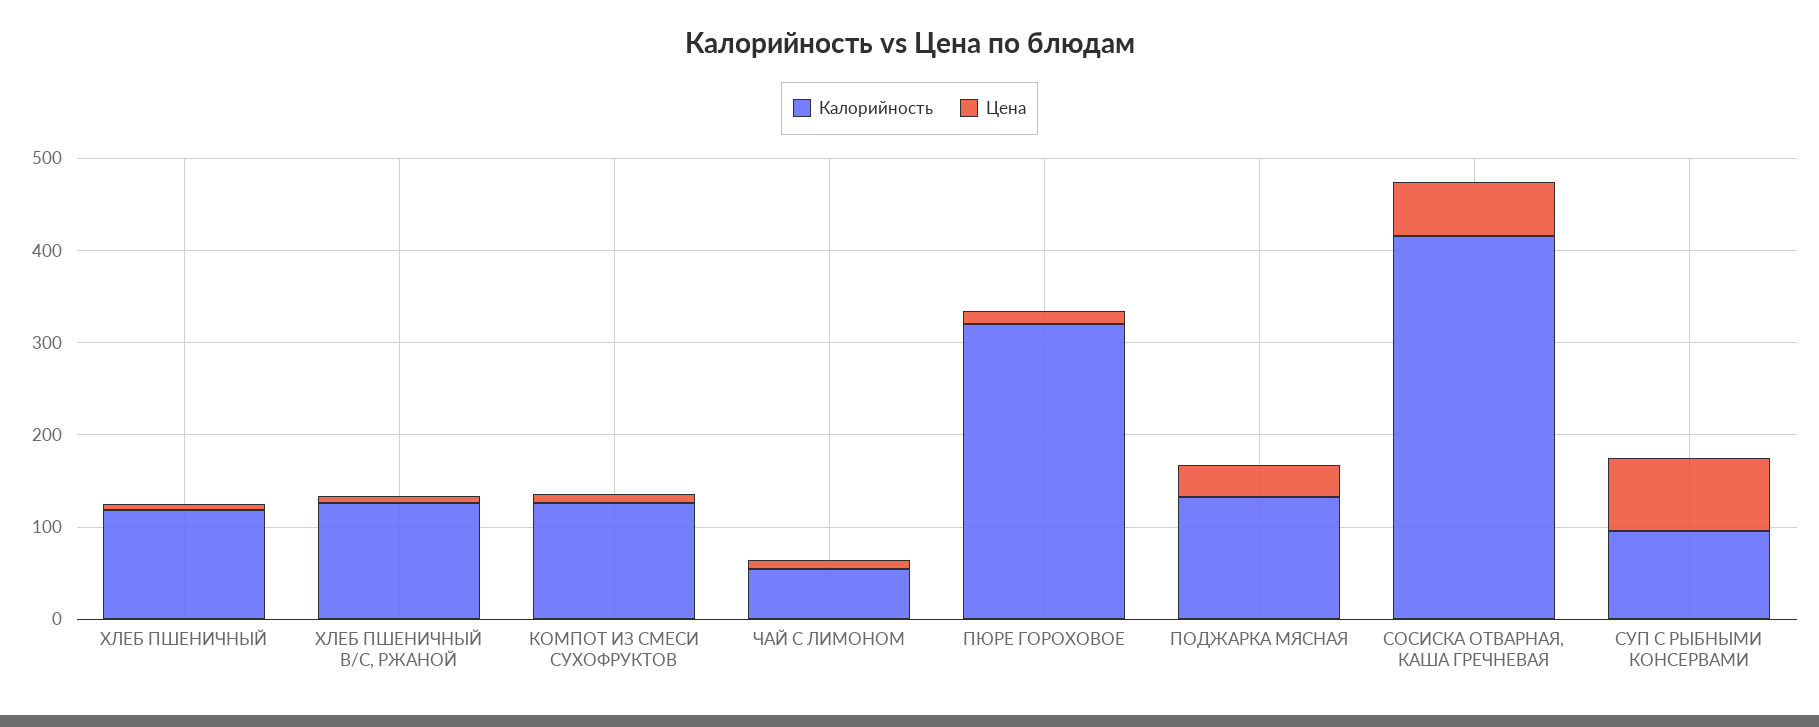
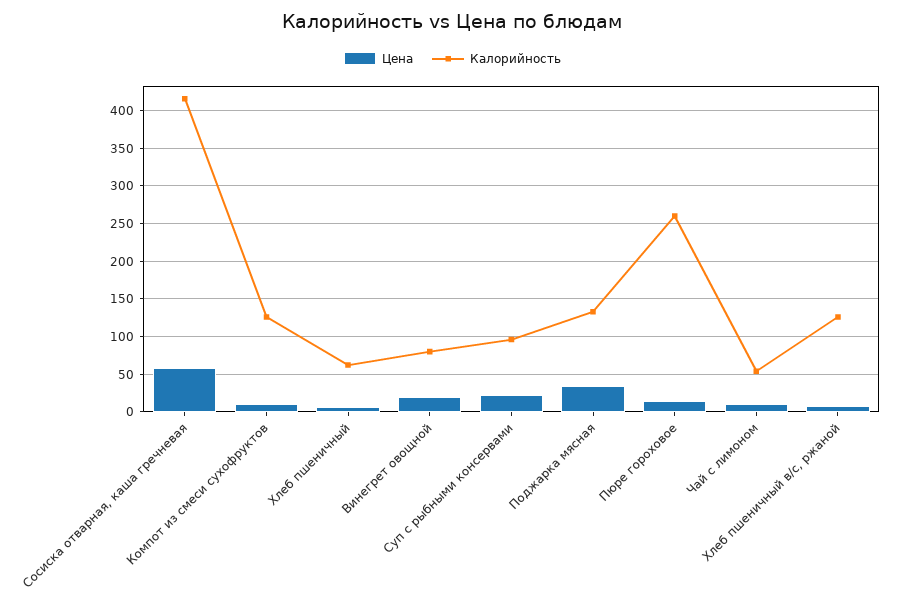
Калорийность, ХЛЕБ ПШЕНИЧНЫЙ: 120 -> 60
Калорийность, ПЮРЕ ГОРОХОВОЕ: 320 -> 260
Цена, СУП С РЫБНЫМИ КОНСЕРВАМИ: 80 -> 20
Цена, Винегрет овощной: none -> 20
Калорийность, Винегрет овощной: none -> 80

